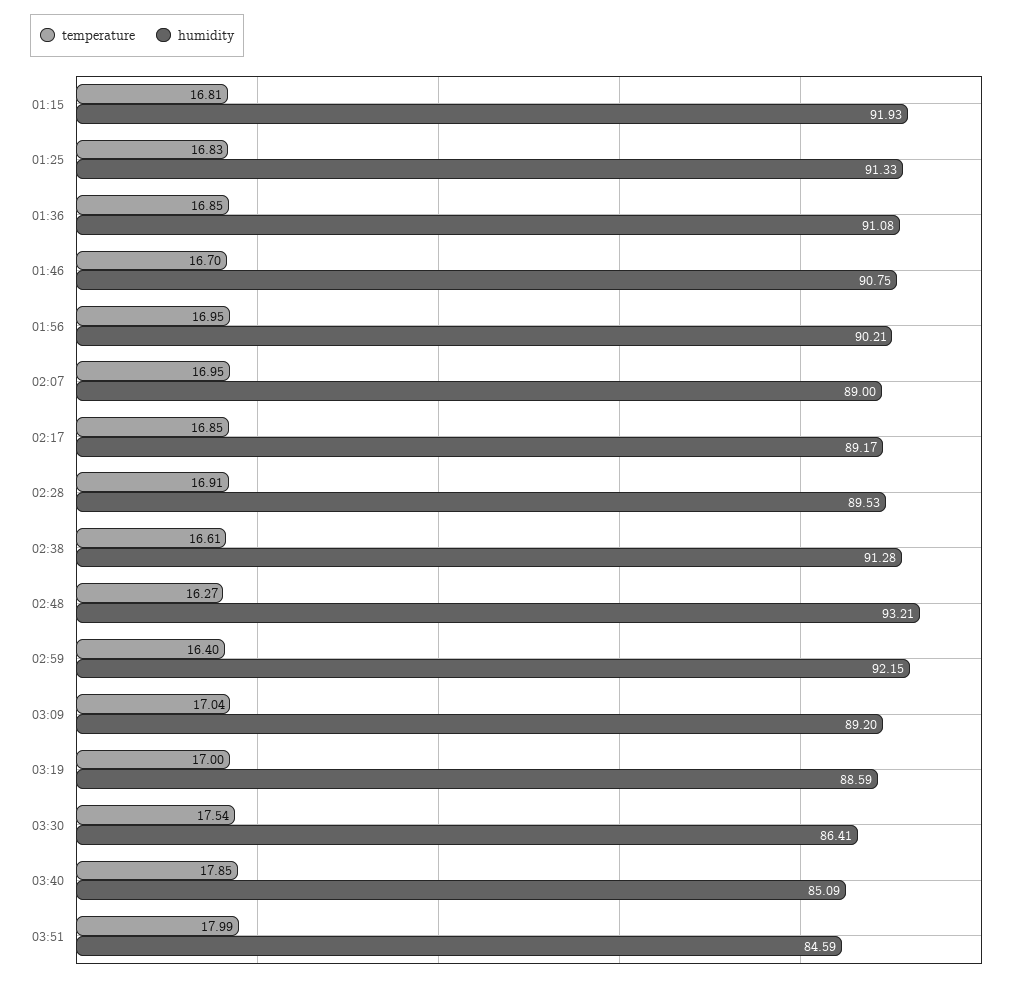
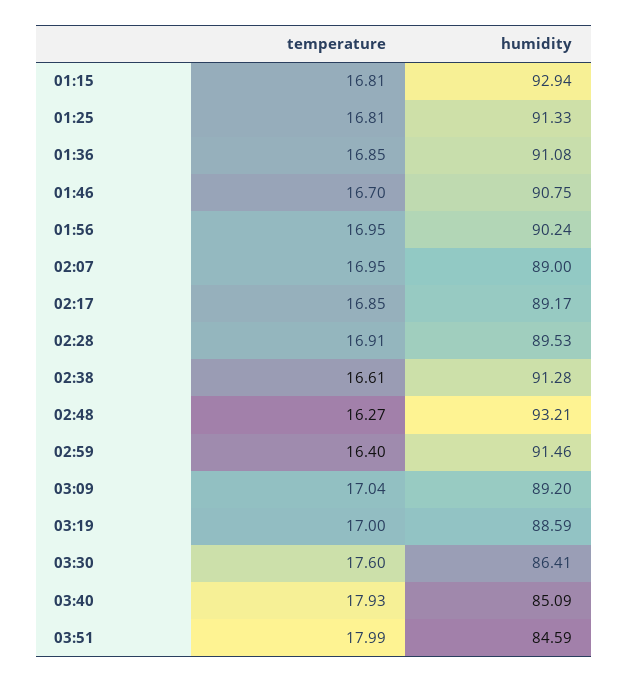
humidity, 01:15: 91.93 -> 92.94
temperature, 01:25: 16.83 -> 16.81
humidity, 01:56: 90.21 -> 90.24
humidity, 02:59: 92.15 -> 91.46
temperature, 03:30: 17.54 -> 17.6
temperature, 03:40: 17.85 -> 17.93

